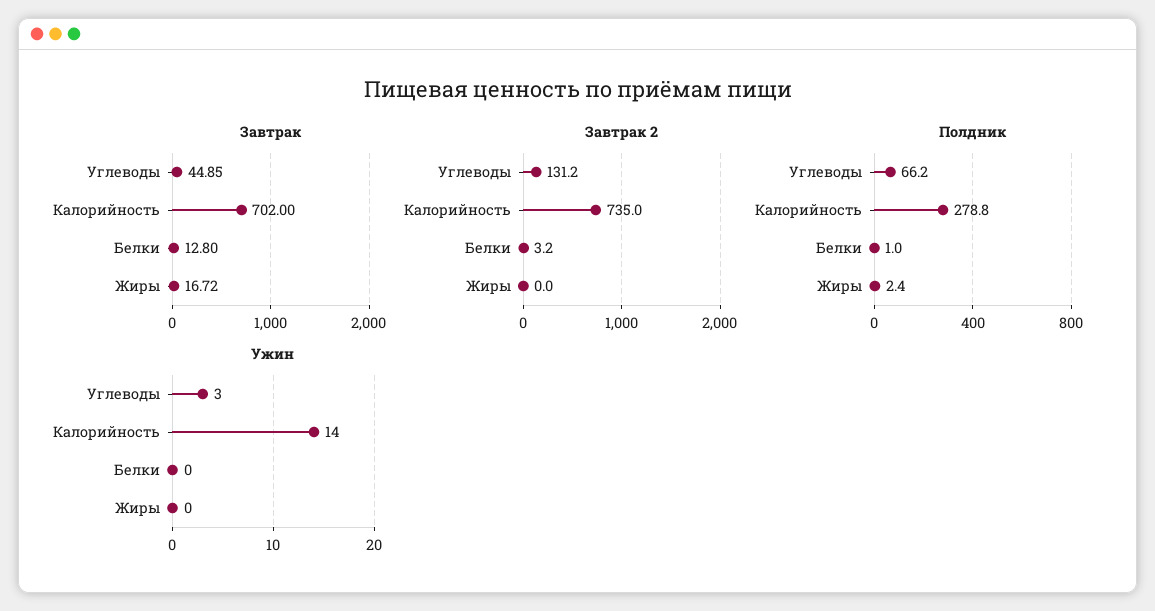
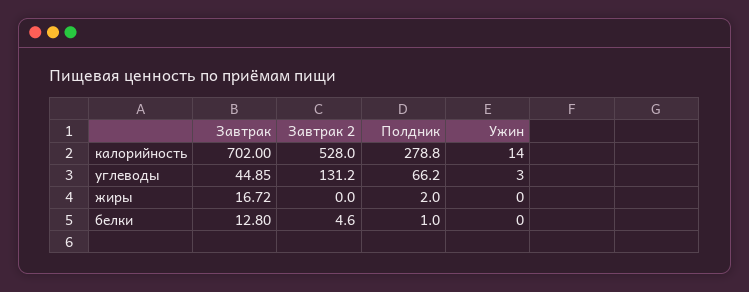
Завтрак 2, Калорийность: 735 -> 528
Завтрак 2, Белки: 3.2 -> 4.6
Полдник, Жиры: 2.4 -> 2

